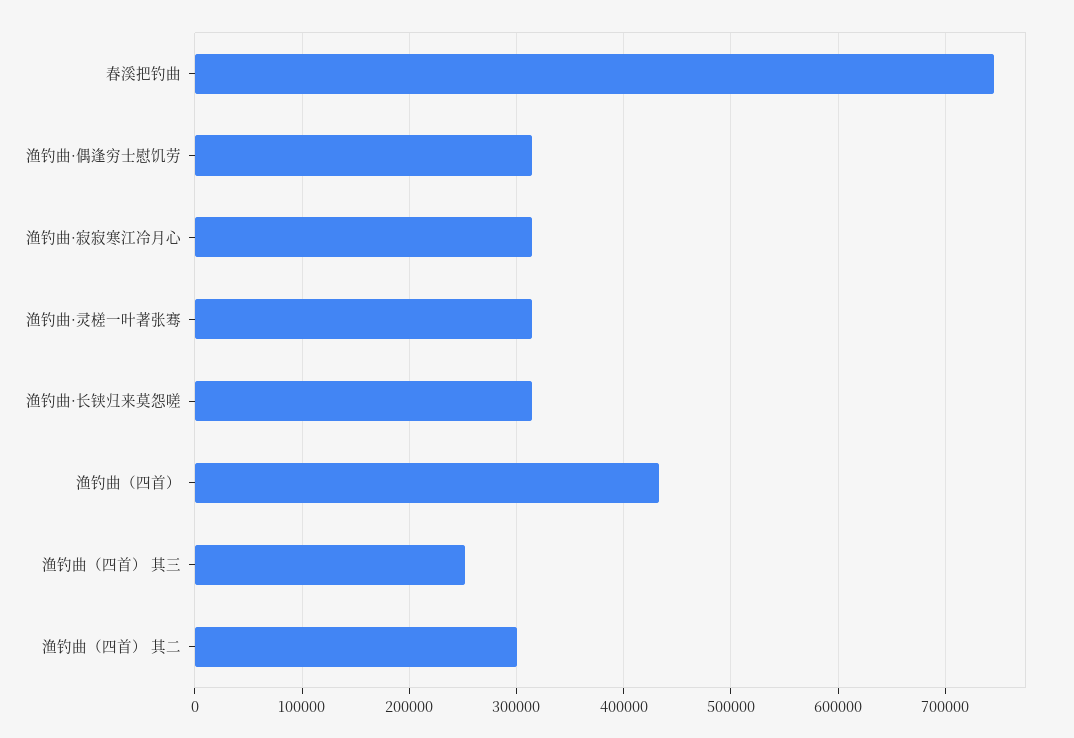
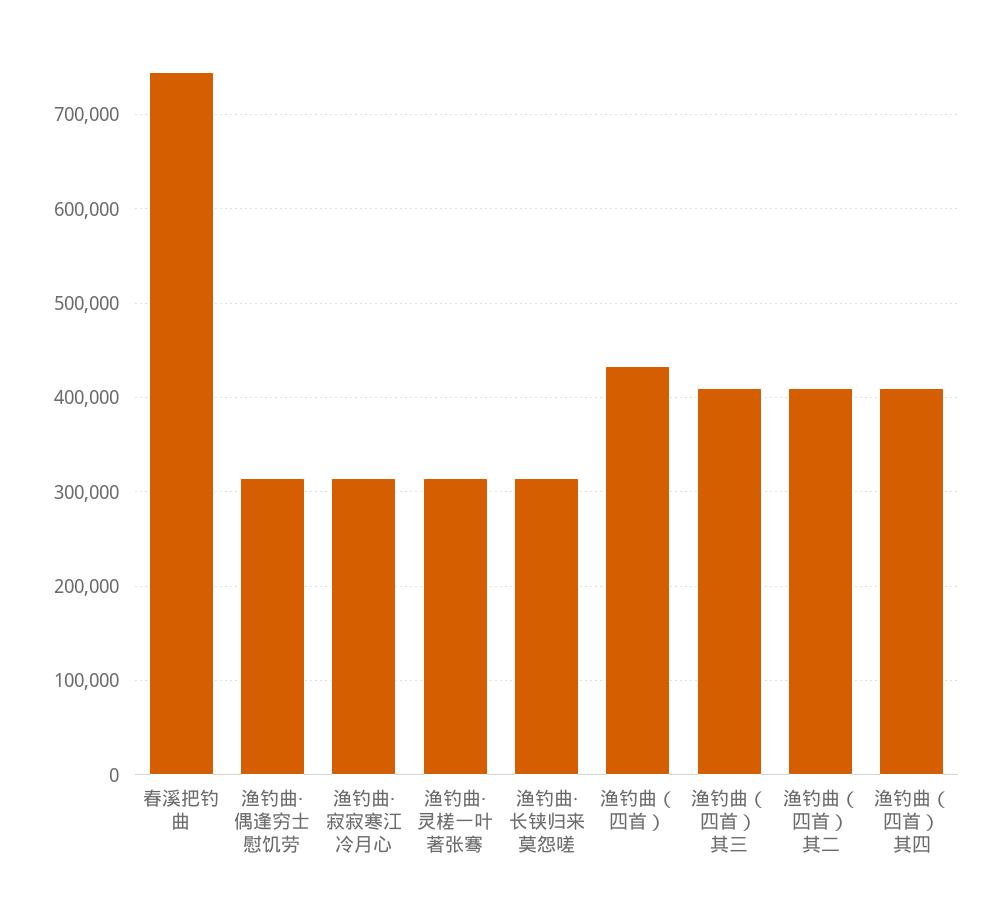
渔钓曲（四首） 其三: 250000 -> 410000
渔钓曲（四首） 其二: 300000 -> 410000
渔钓曲（四首） 其四: none -> 410000

